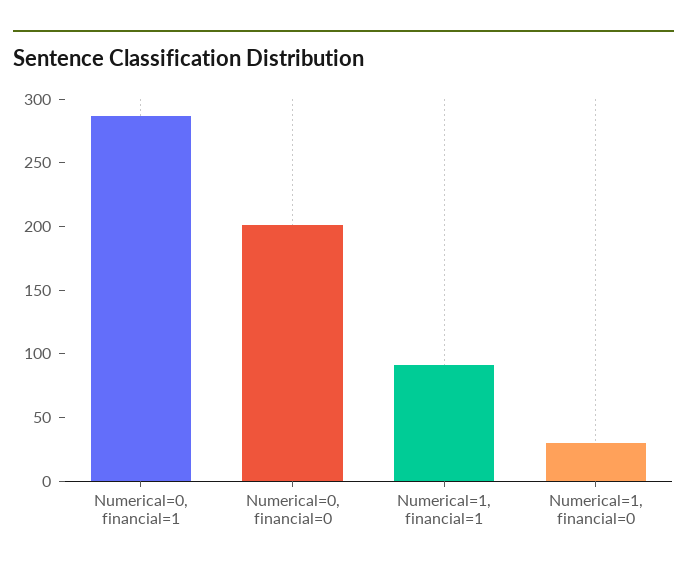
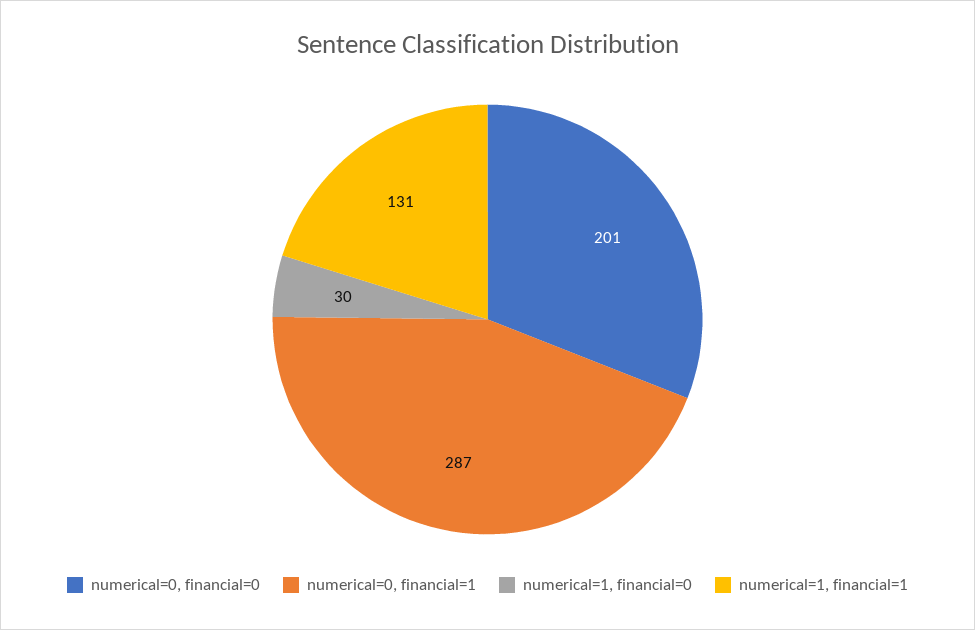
Numerical=1, financial=1: 90 -> 131

